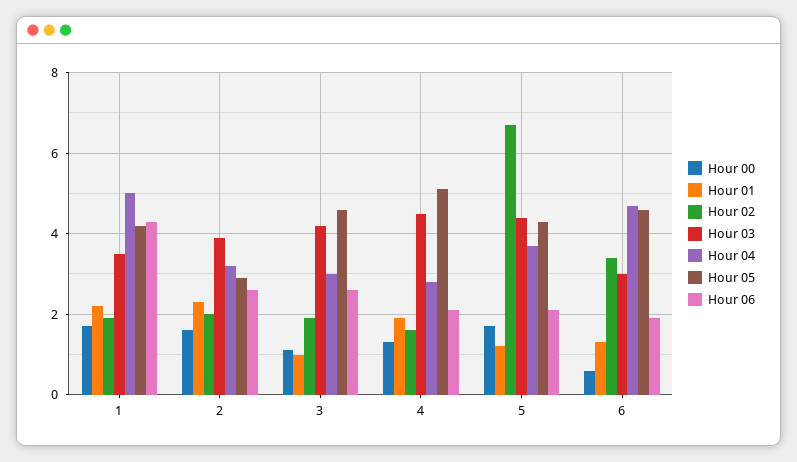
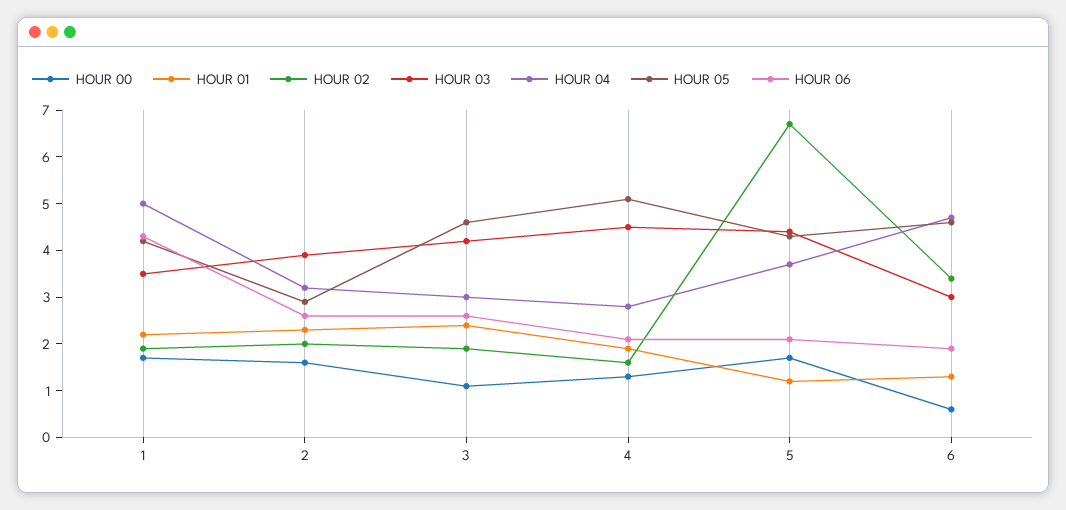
Hour 01, 3: 1 -> 2.5

